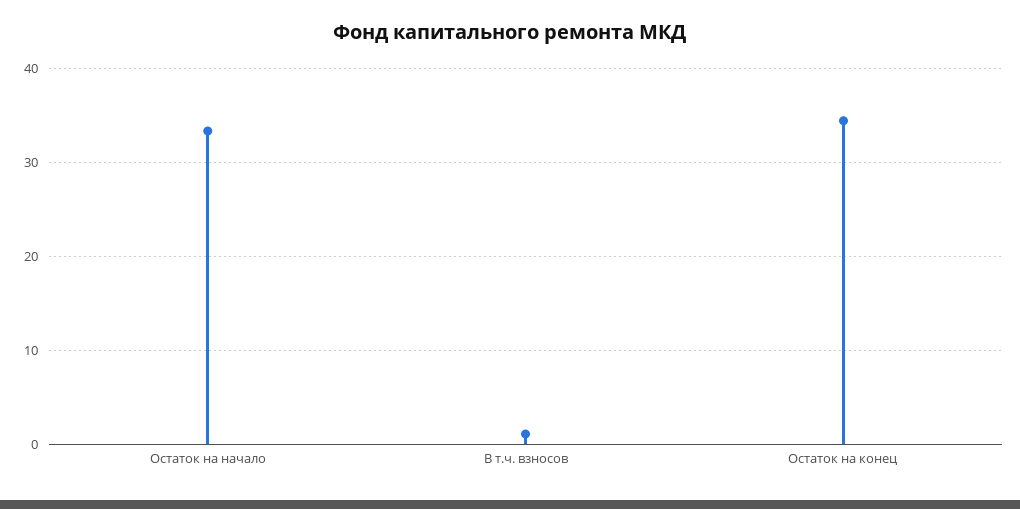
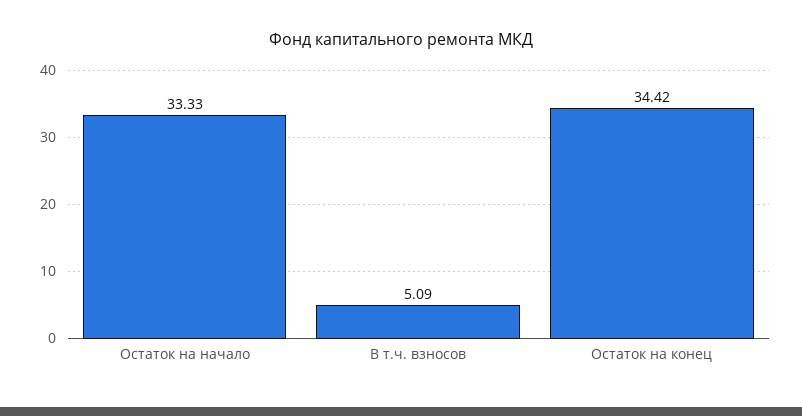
В т.ч. взносов: 1 -> 5.09

